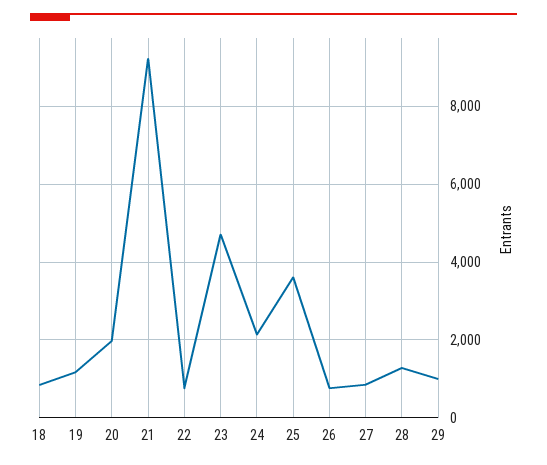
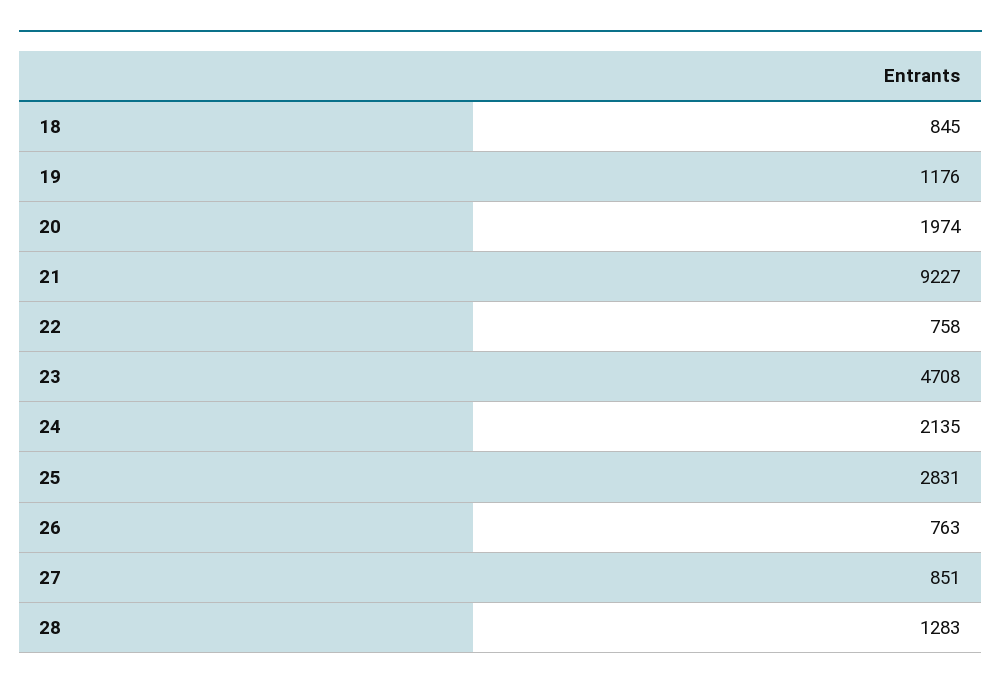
25: 3600 -> 2831
29: 1000 -> none

